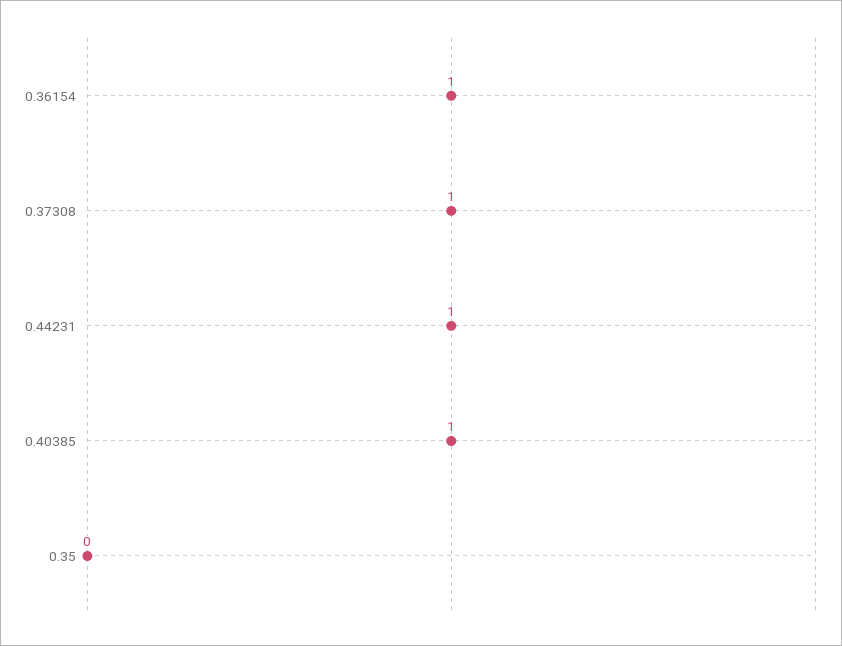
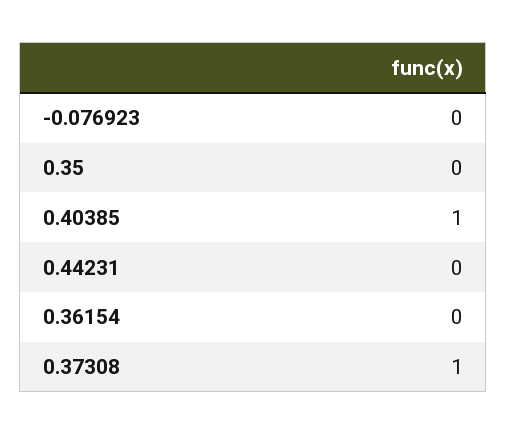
0.36154: 1 -> 0
0.44231: 1 -> 0
-0.076923: none -> 0

